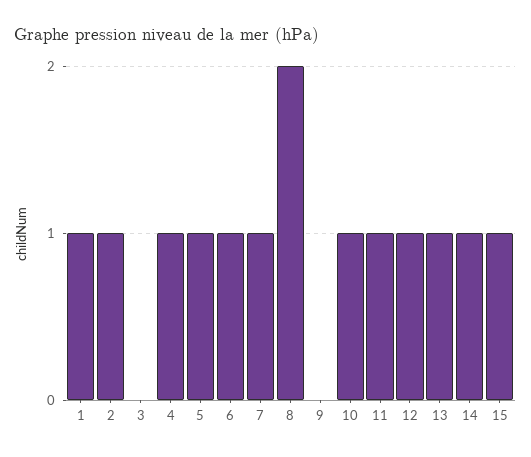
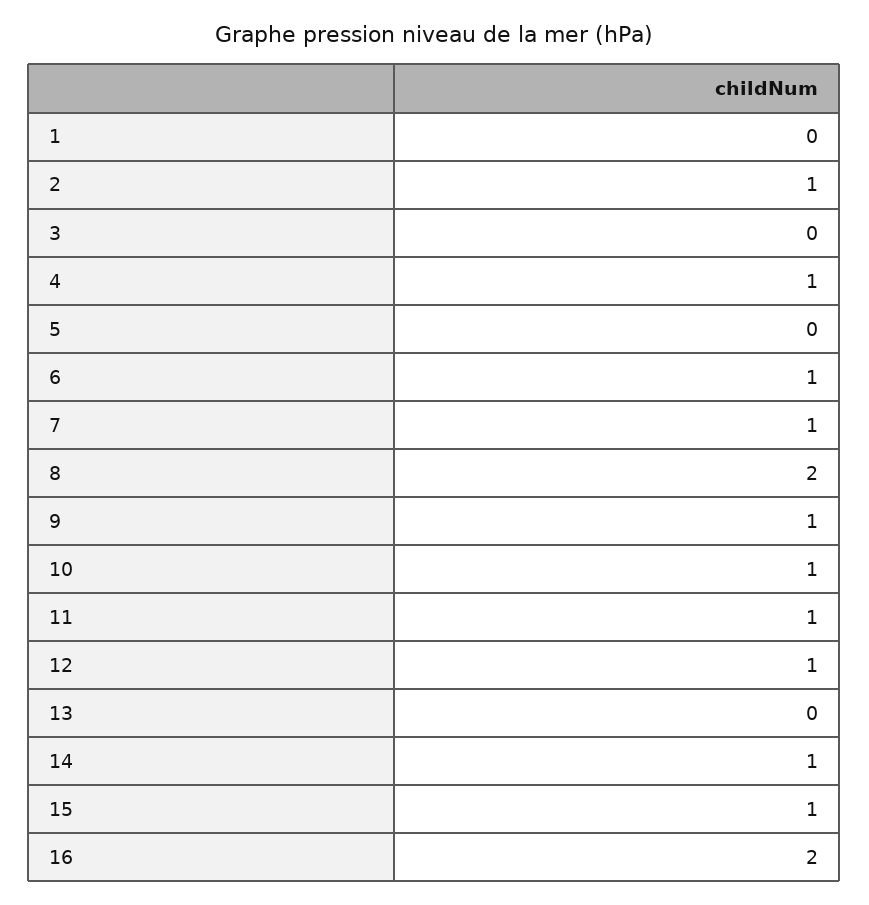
1: 1 -> 0
5: 1 -> 0
9: 0 -> 1
13: 1 -> 0
16: none -> 2

